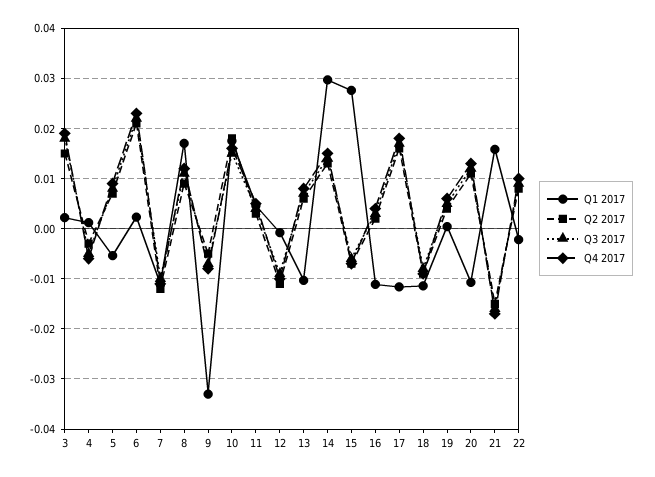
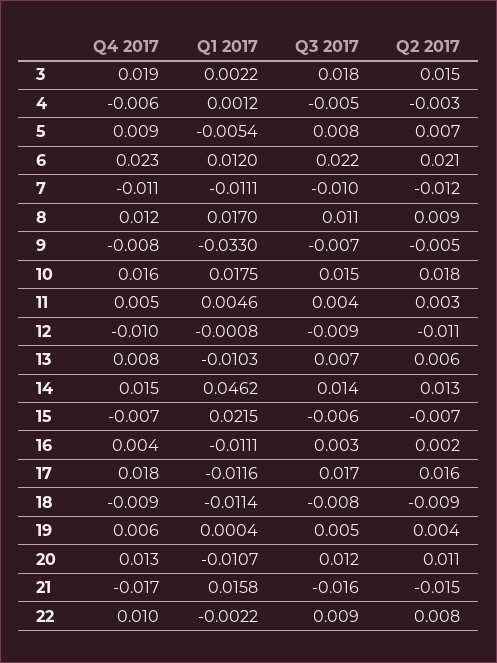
Q1 2017, 6: 0.002 -> 0.012
Q1 2017, 14: 0.03 -> 0.0462
Q1 2017, 15: 0.028 -> 0.0215

